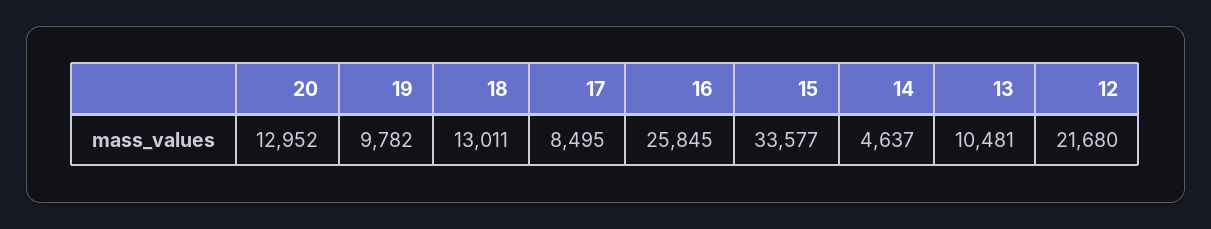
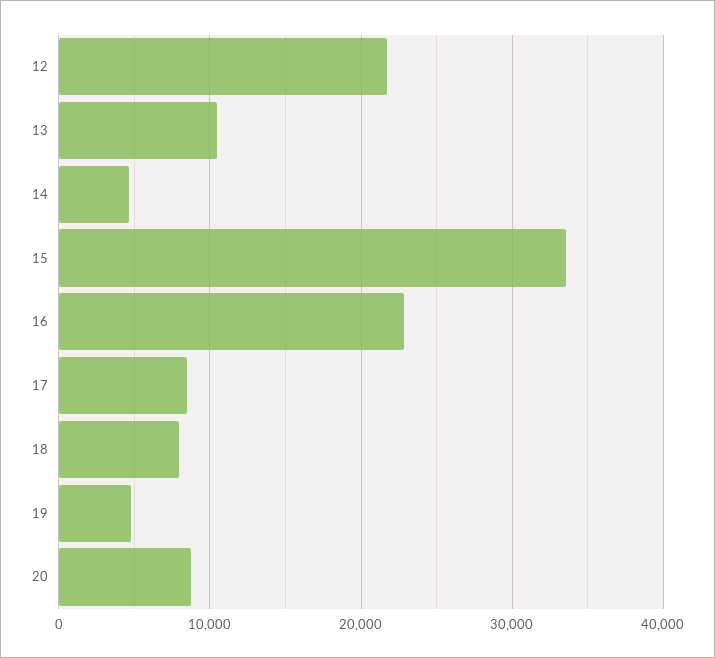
20: 12952 -> 9000
19: 9782 -> 5000
18: 13011 -> 8000
16: 25845 -> 23000

